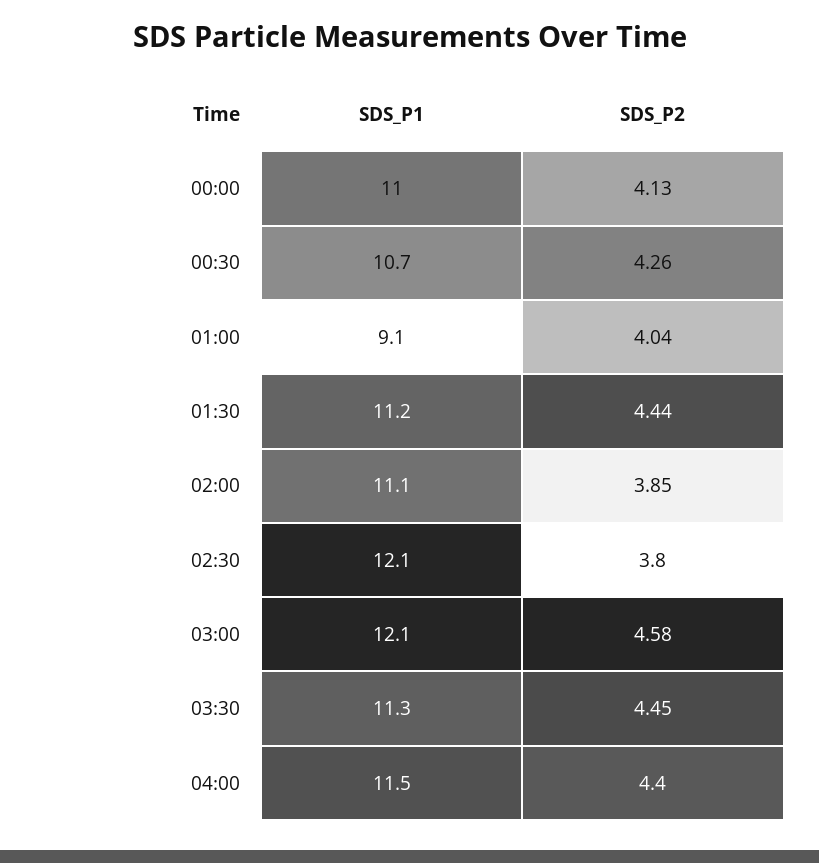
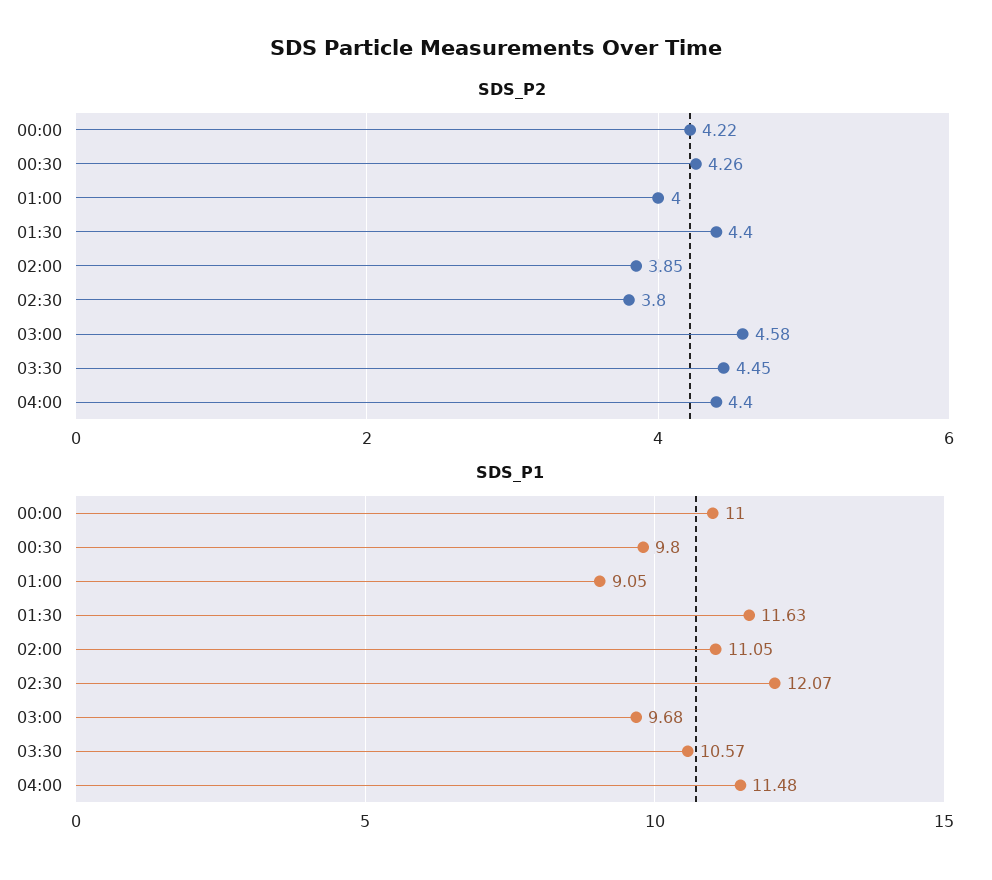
SDS_P2, 00:00: 4.13 -> 4.22
SDS_P1, 00:30: 10.7 -> 9.8
SDS_P2, 01:00: 4.04 -> 4
SDS_P1, 01:30: 11.2 -> 11.63
SDS_P2, 01:30: 4.44 -> 4.4
SDS_P1, 03:00: 12.1 -> 9.68
SDS_P1, 03:30: 11.3 -> 10.57

